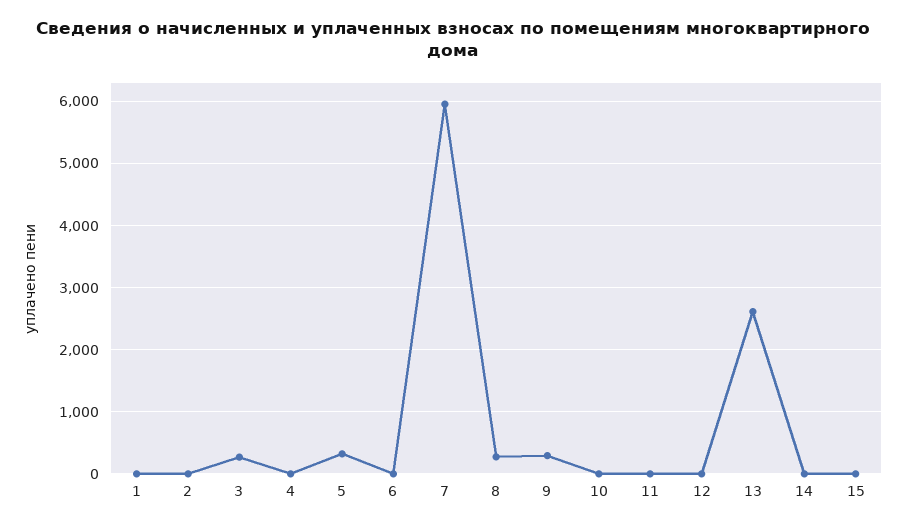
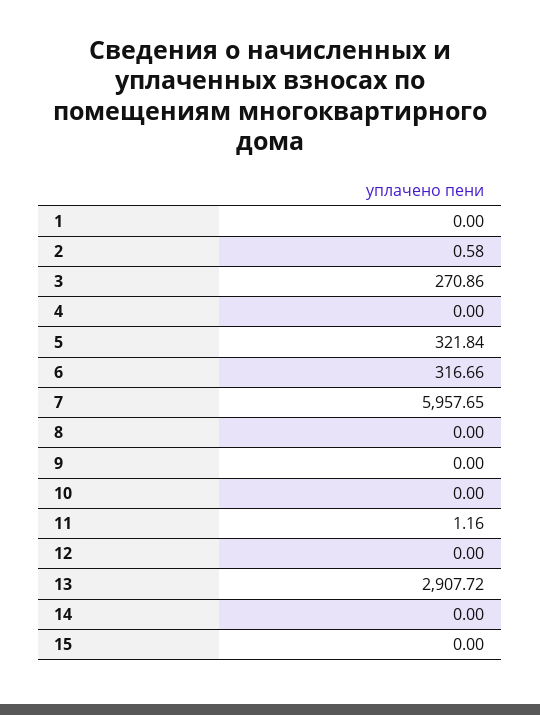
6: 0 -> 316.66
8: 300 -> 0
9: 300 -> 0
13: 2600 -> 2907.72

